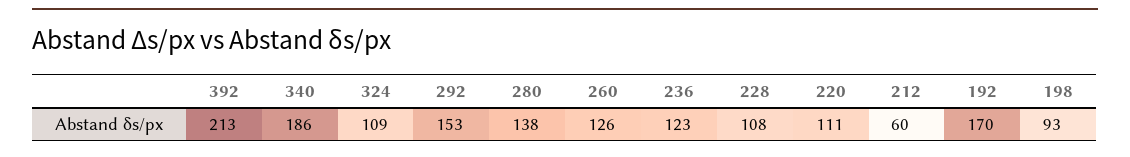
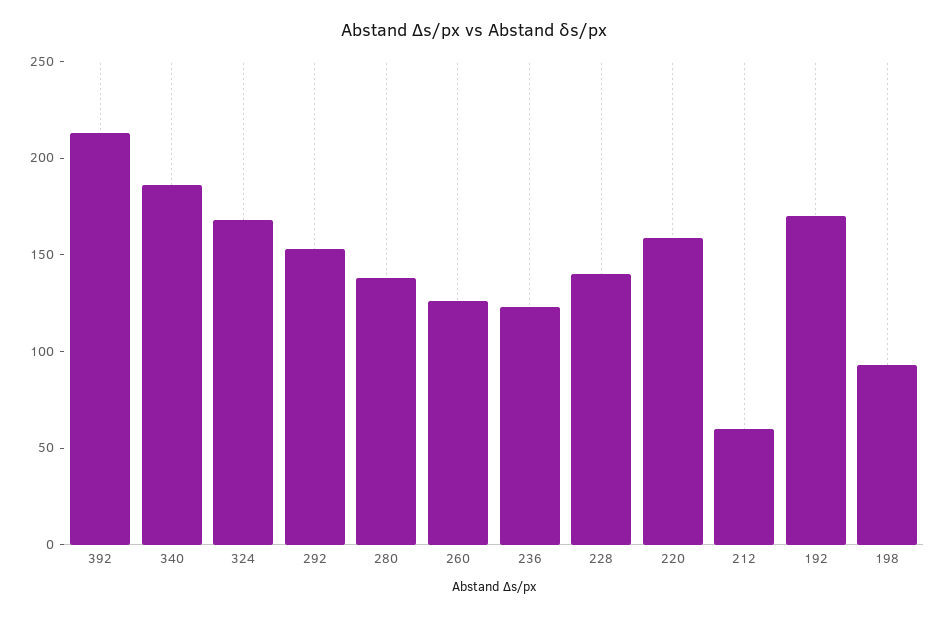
324: 109 -> 170
228: 108 -> 140
220: 111 -> 160

